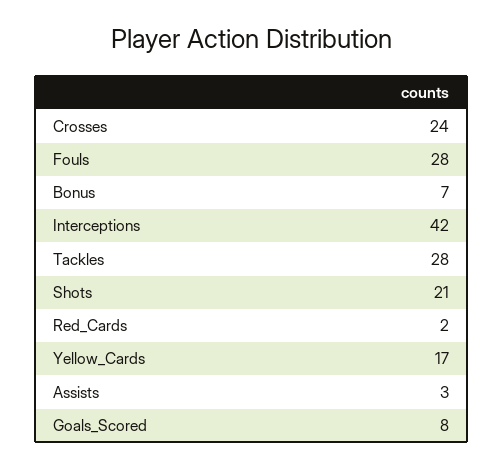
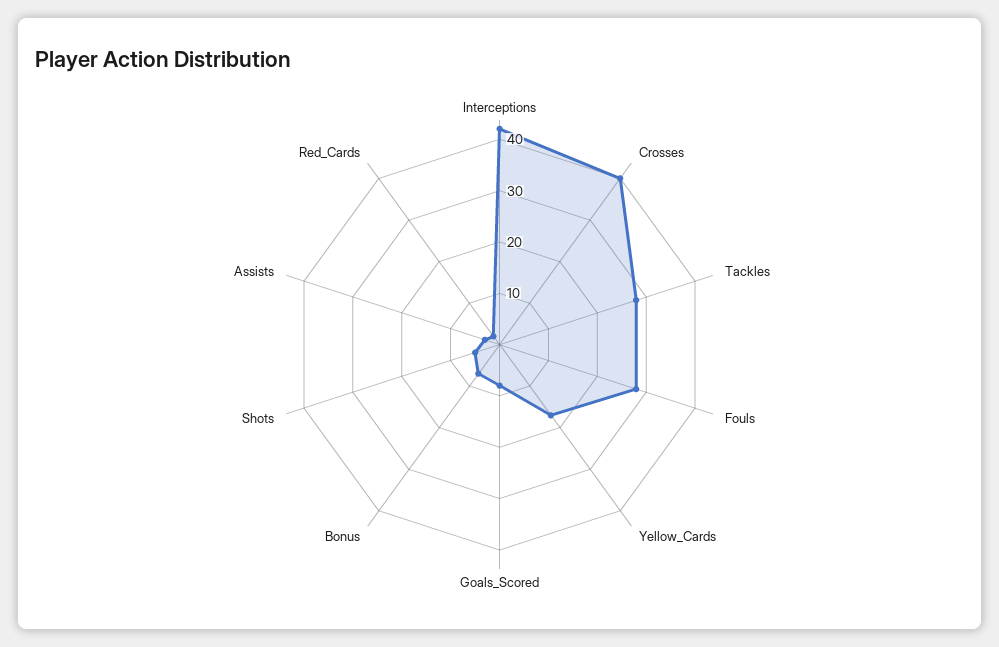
Crosses: 24 -> 40
Shots: 21 -> 5

